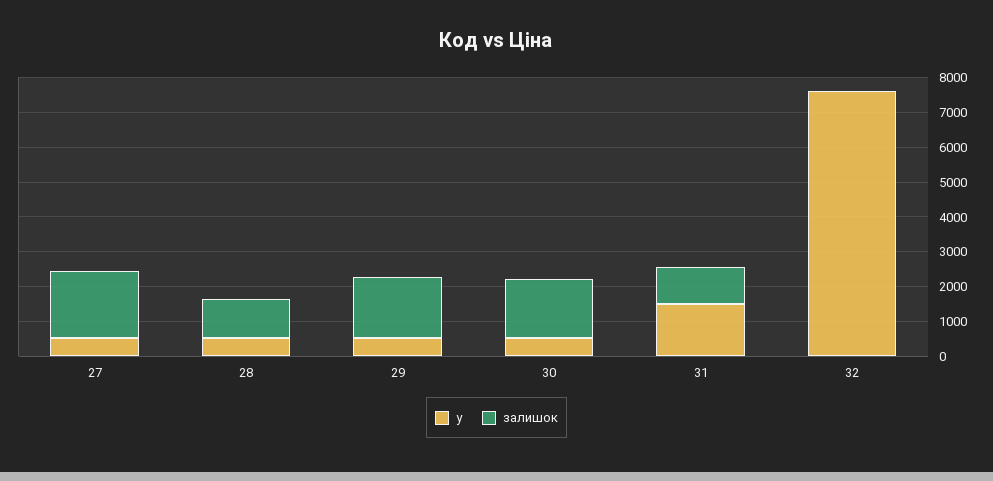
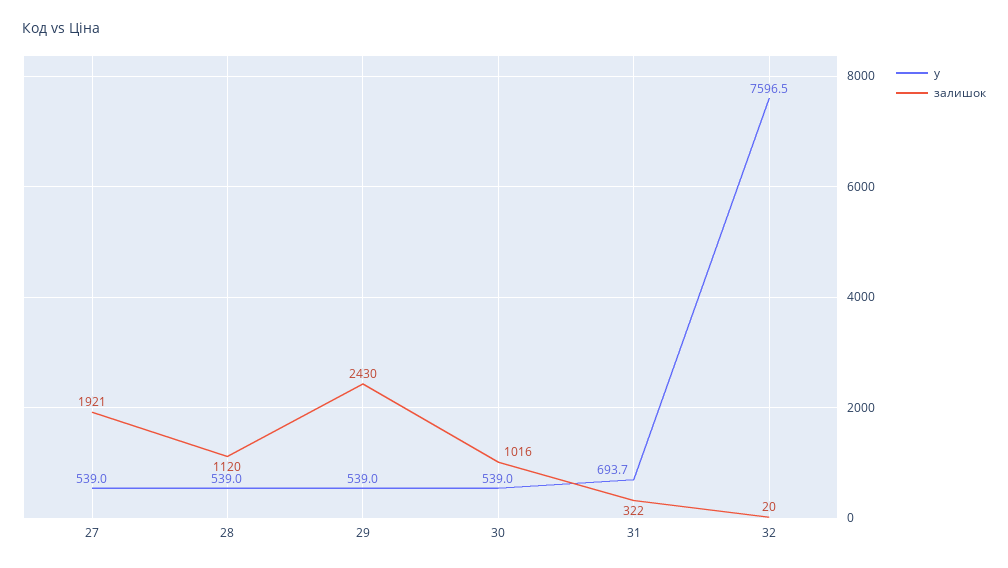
залишок, 29: 1750 -> 2430
залишок, 30: 1750 -> 1016
y, 31: 1500 -> 693.7
залишок, 31: 1000 -> 322

